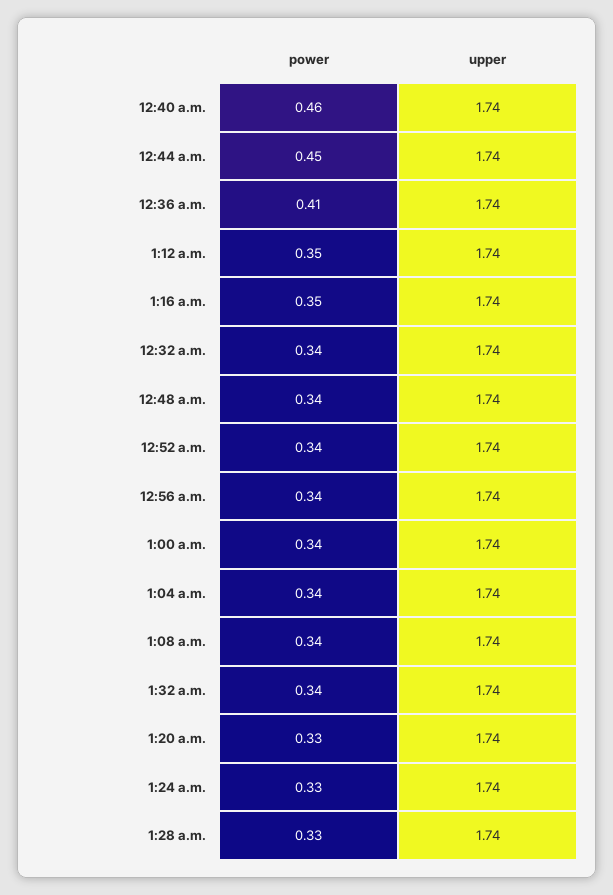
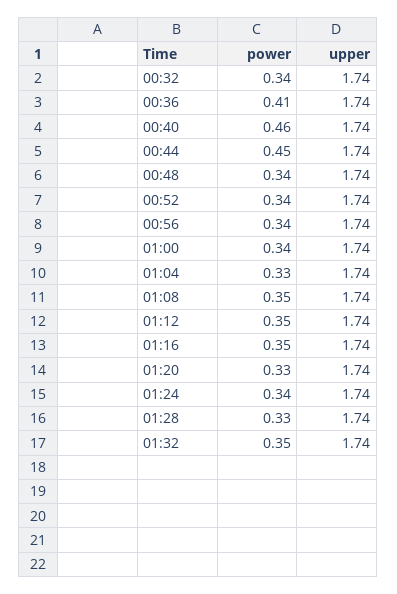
power, 1:04 a.m.: 0.34 -> 0.33
power, 1:08 a.m.: 0.34 -> 0.35
power, 1:32 a.m.: 0.34 -> 0.35
power, 1:24 a.m.: 0.33 -> 0.34

